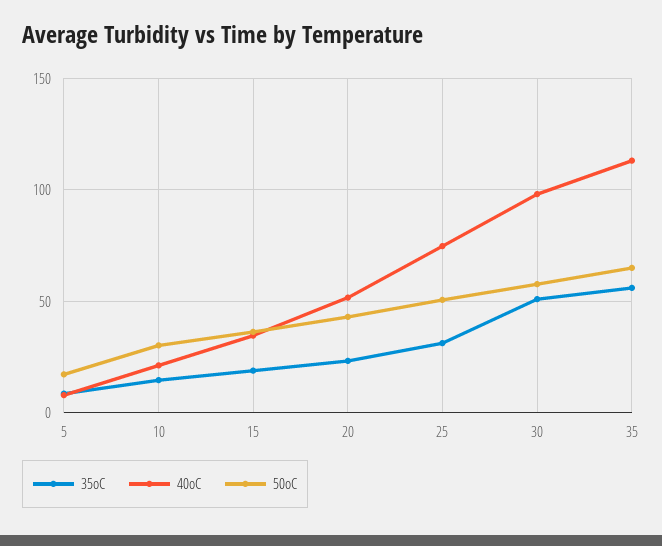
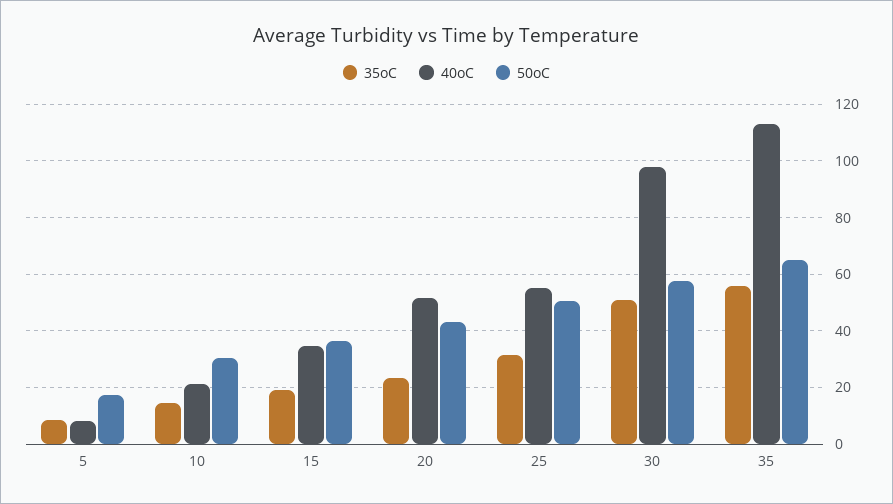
40oC, 25: 75 -> 55

